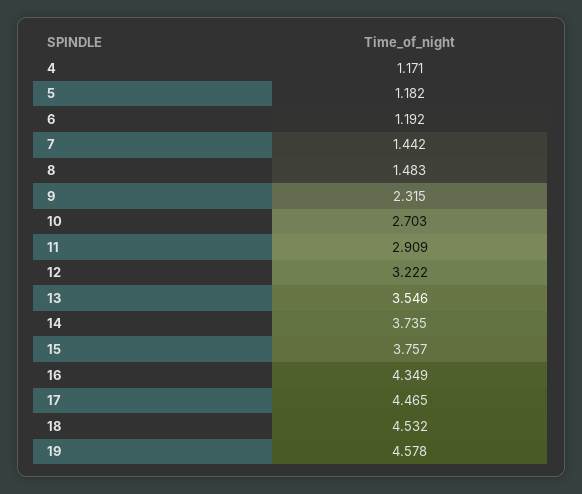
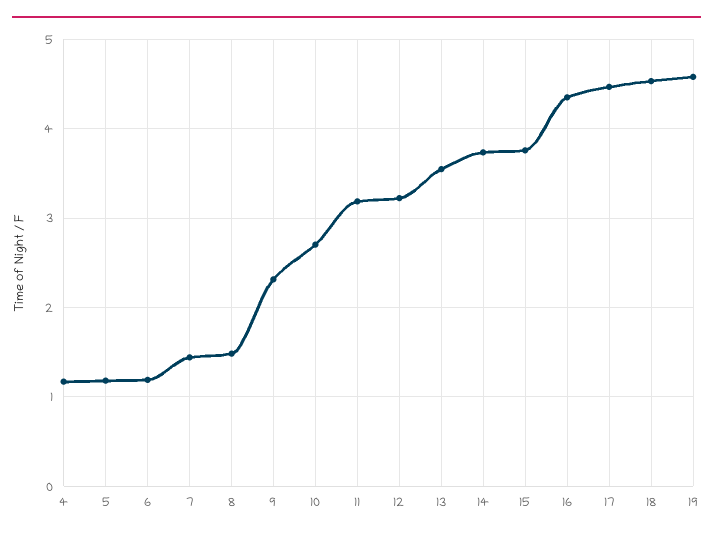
11: 2.909 -> 3.2

